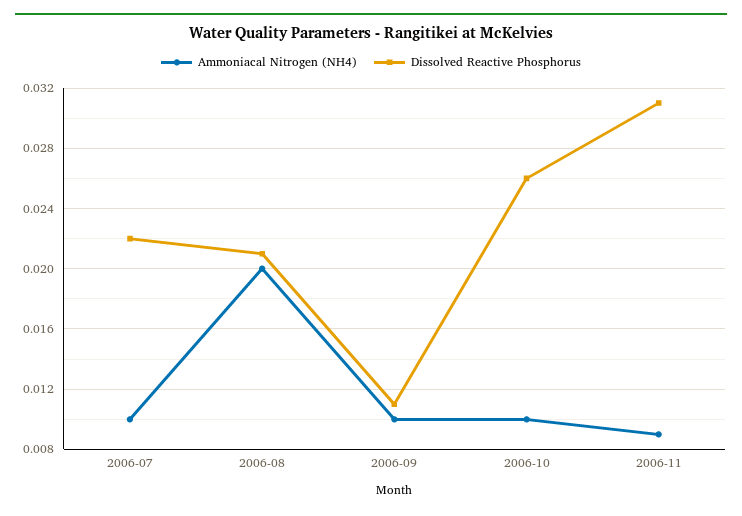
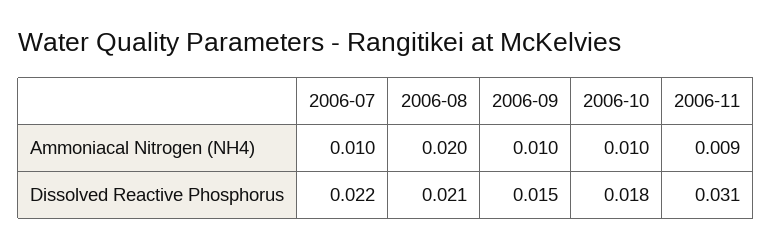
Dissolved Reactive Phosphorus, 2006-09: 0.011 -> 0.015
Dissolved Reactive Phosphorus, 2006-10: 0.026 -> 0.018

